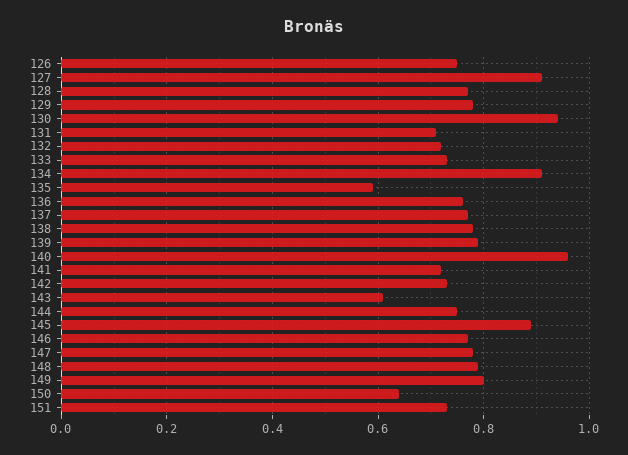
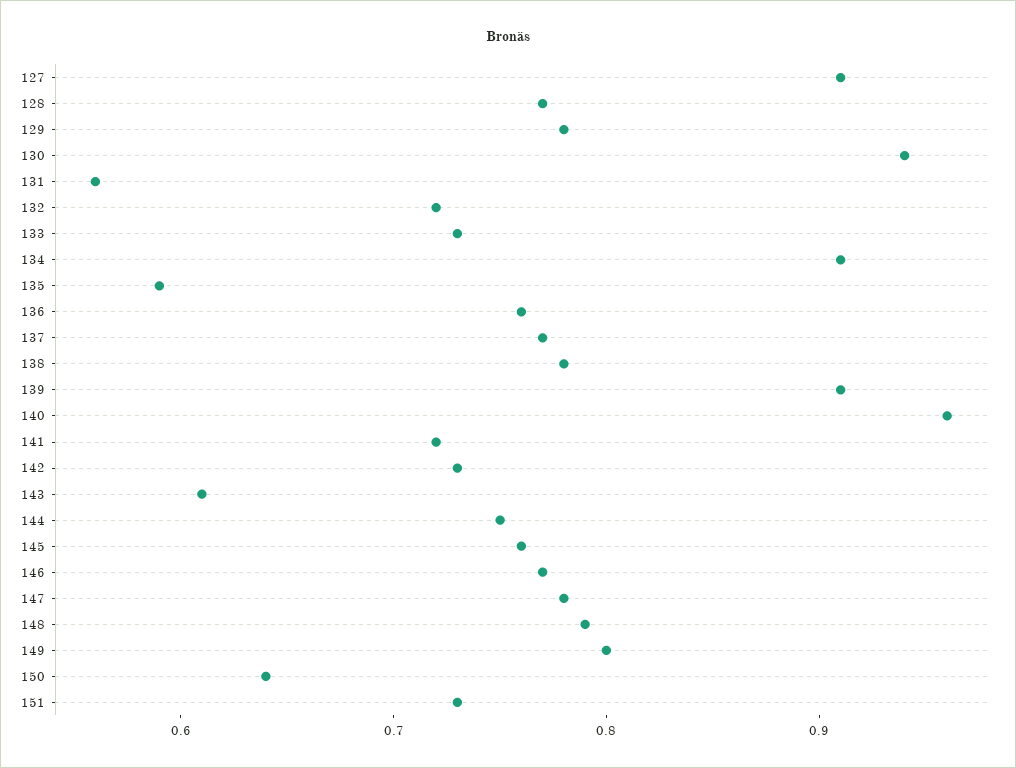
126: 0.75 -> none
131: 0.7 -> 0.56
139: 0.8 -> 0.91
145: 0.9 -> 0.76

